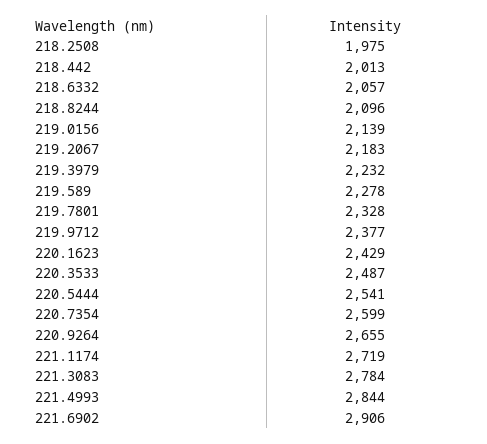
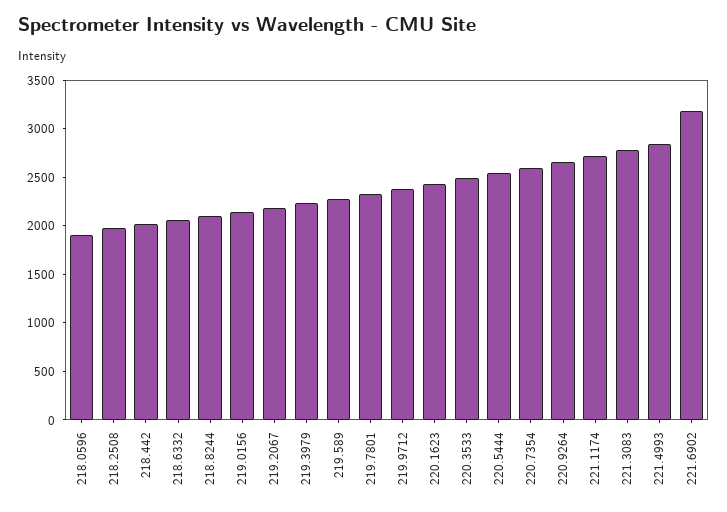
221.6902: 2906 -> 3200
218.0596: none -> 1900

